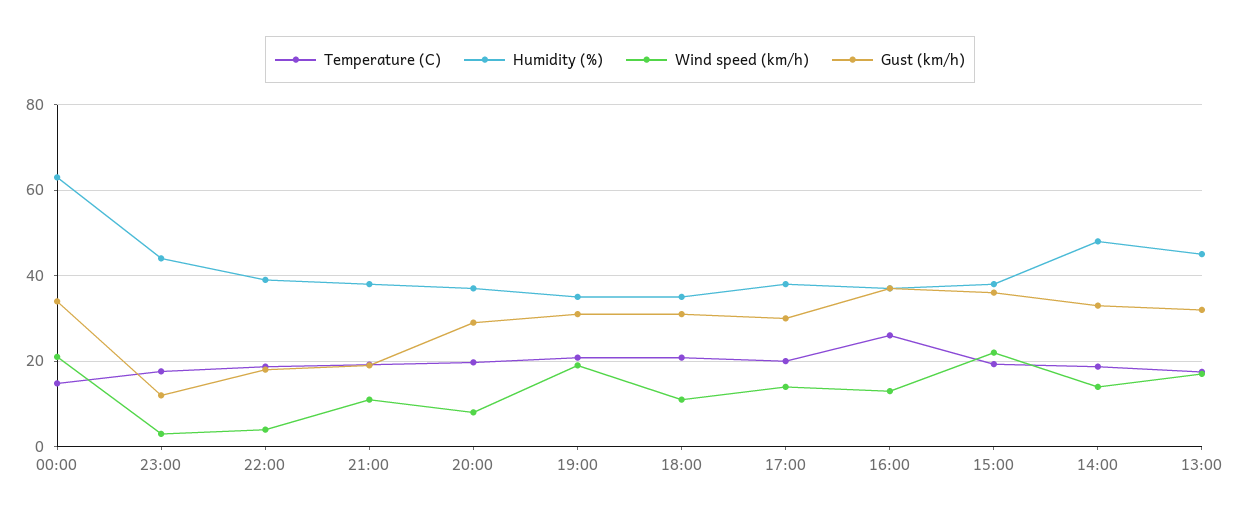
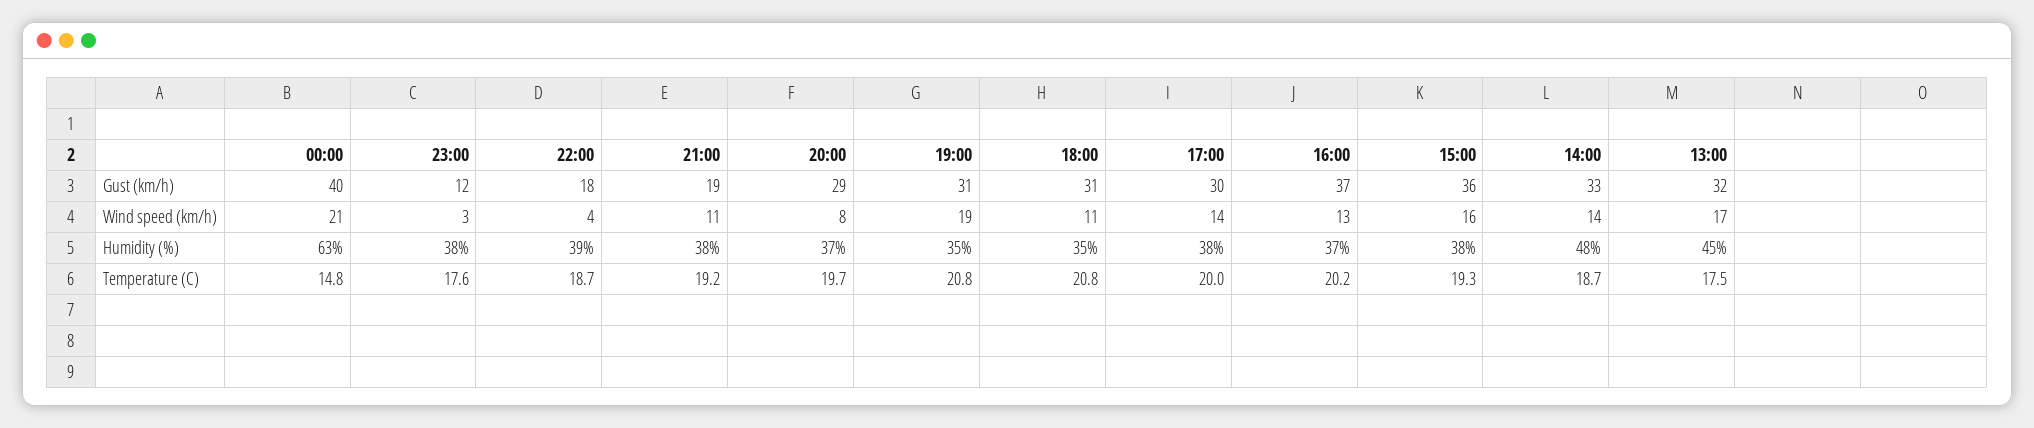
Gust (km/h), 00:00: 34 -> 40
Humidity (%), 23:00: 44 -> 38
Temperature (C), 16:00: 26 -> 20.2
Wind speed (km/h), 15:00: 22 -> 16

